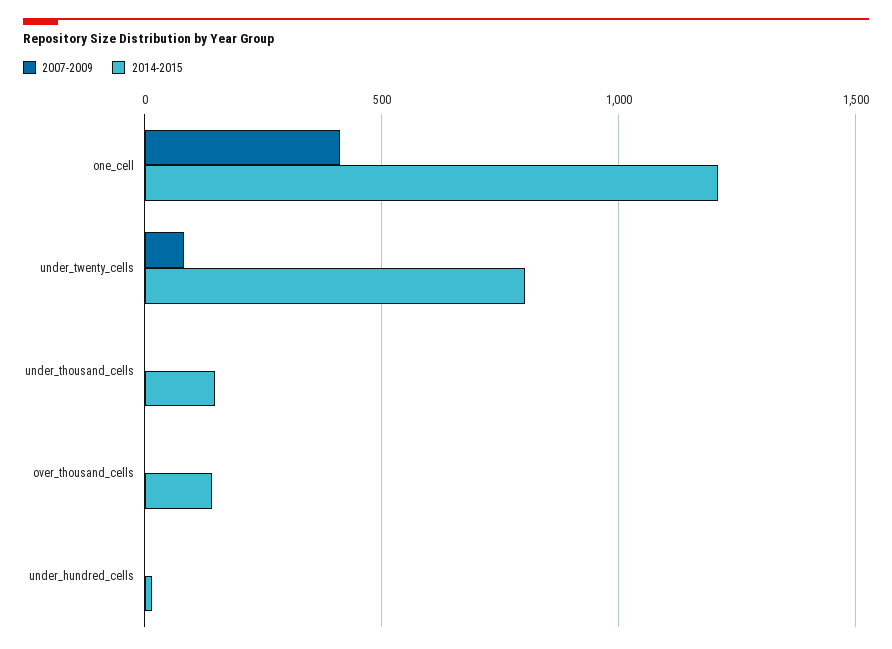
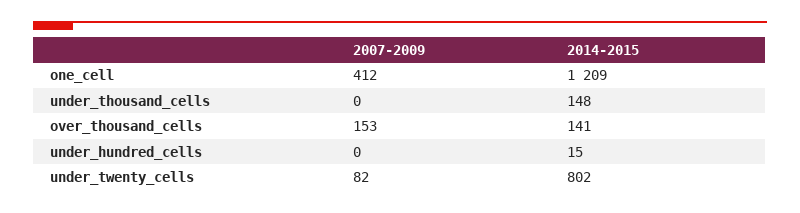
2007-2009, over_thousand_cells: 0 -> 153

